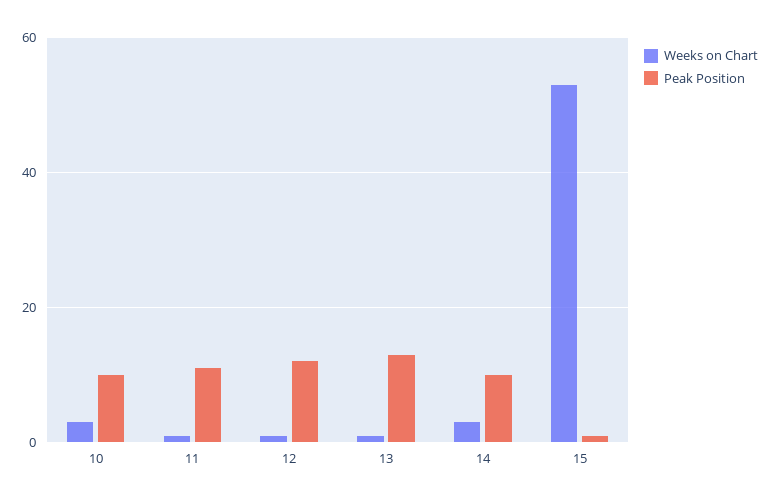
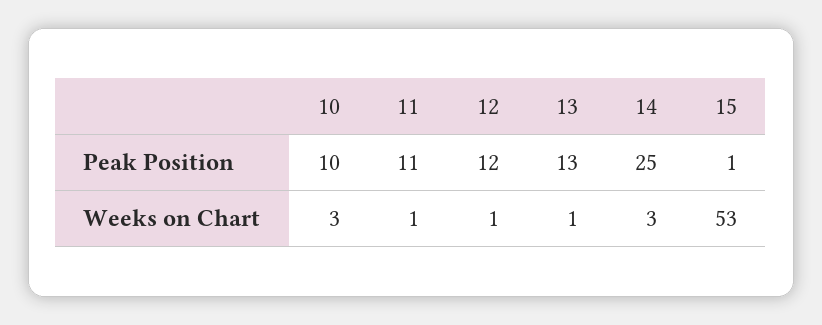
Peak Position, 14: 10 -> 25

